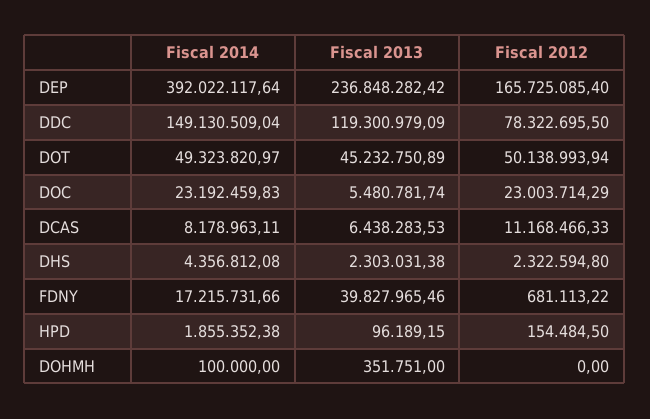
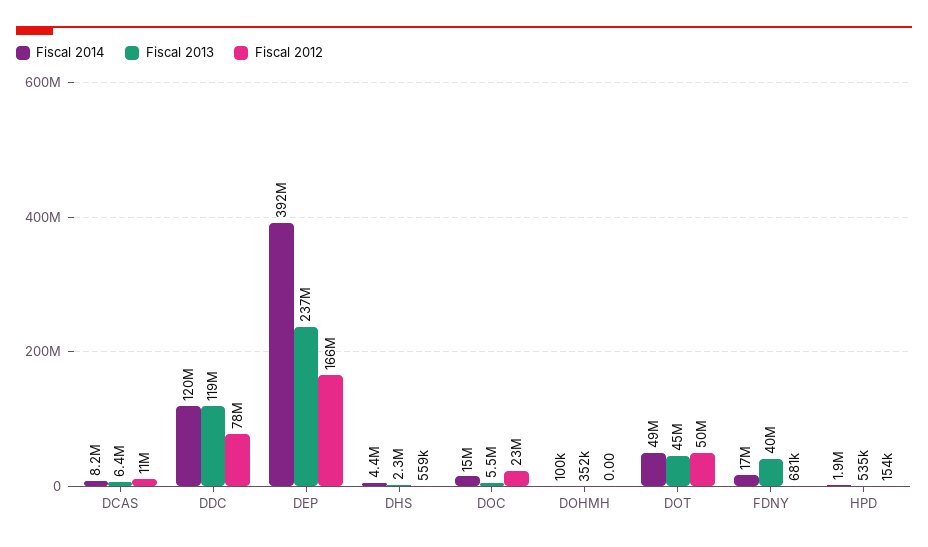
Fiscal 2014, DDC: 149130509.04 -> 120000000
Fiscal 2014, DOC: 23192459.83 -> 15000000
Fiscal 2012, DHS: 2322594.8 -> 559000
Fiscal 2013, HPD: 96189.15 -> 535000

